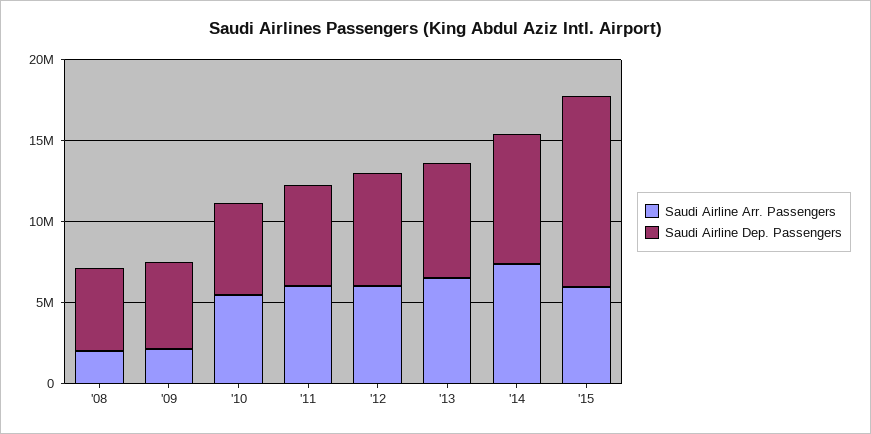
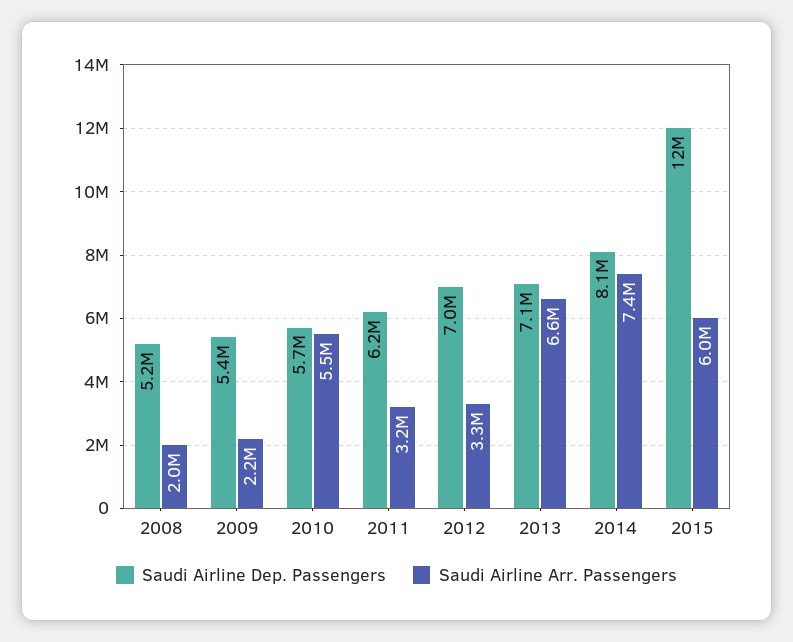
Saudi Airline Arr. Passengers, '11: 6000000 -> 3200000
Saudi Airline Arr. Passengers, '12: 6000000 -> 3300000

